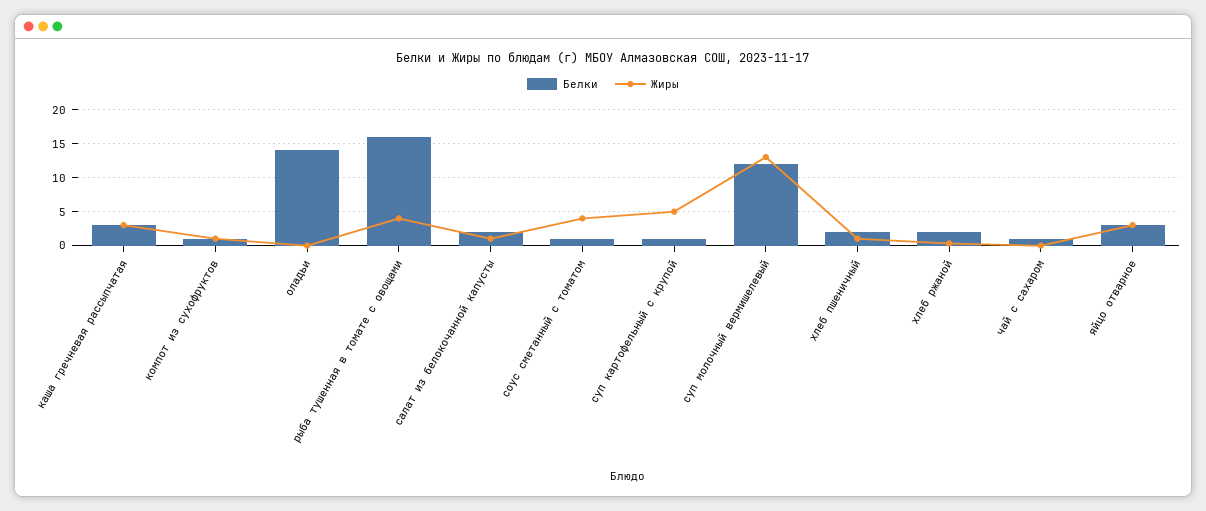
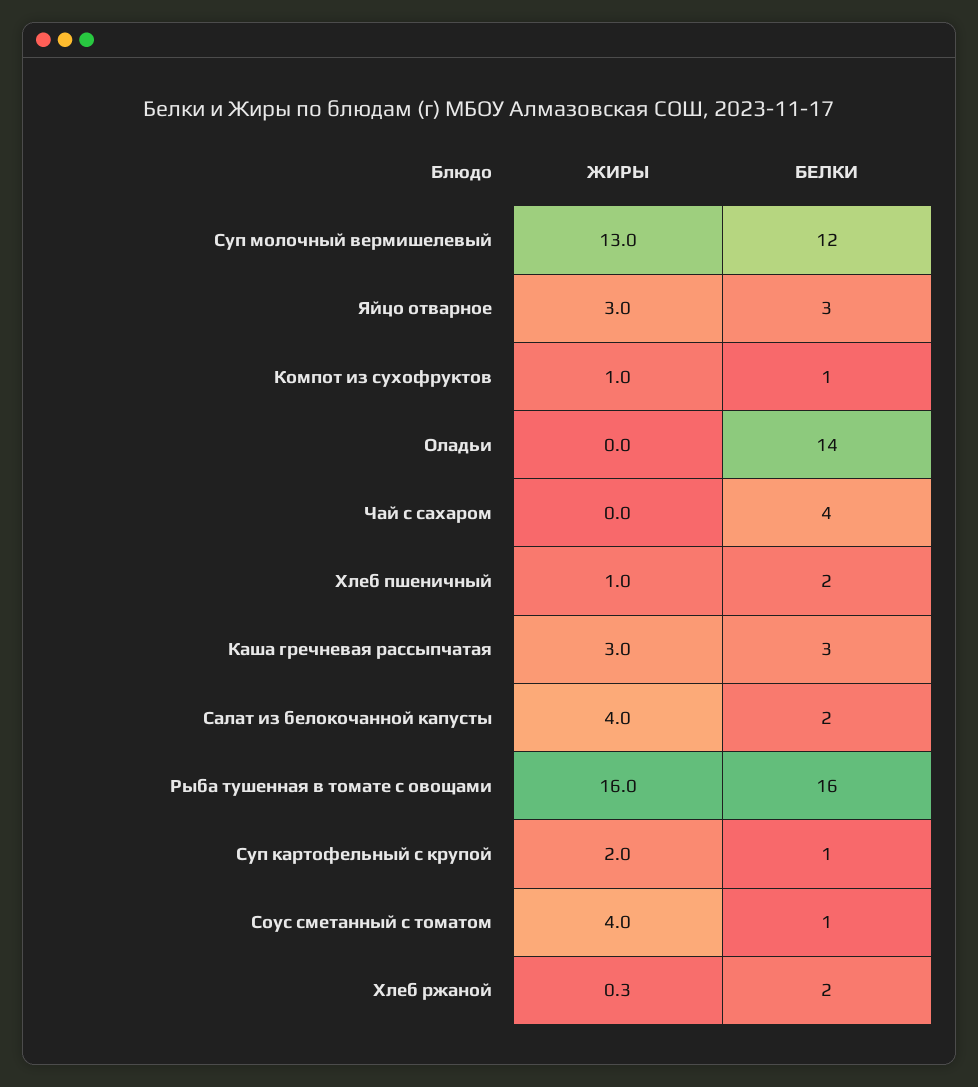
Жиры, рыба тушенная в томате с овощами: 4 -> 16
Жиры, салат из белокочанной капусты: 1 -> 4
Жиры, суп картофельный с крупой: 5 -> 2
Белки, чай с сахаром: 1 -> 4

